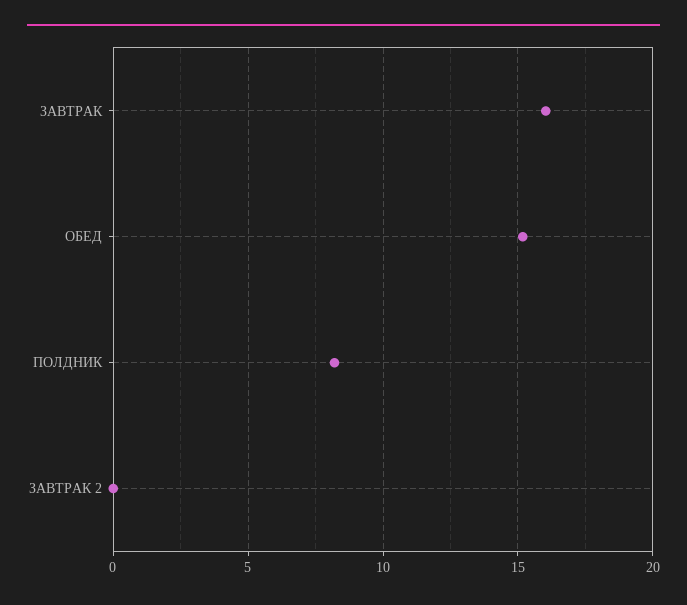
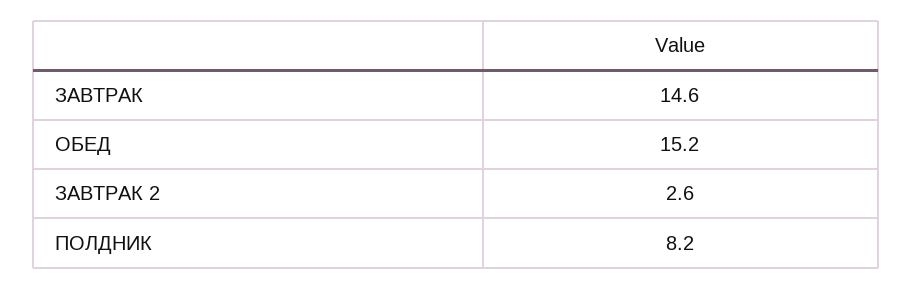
ЗАВТРАК: 16 -> 14.6
ЗАВТРАК 2: 0 -> 2.6

